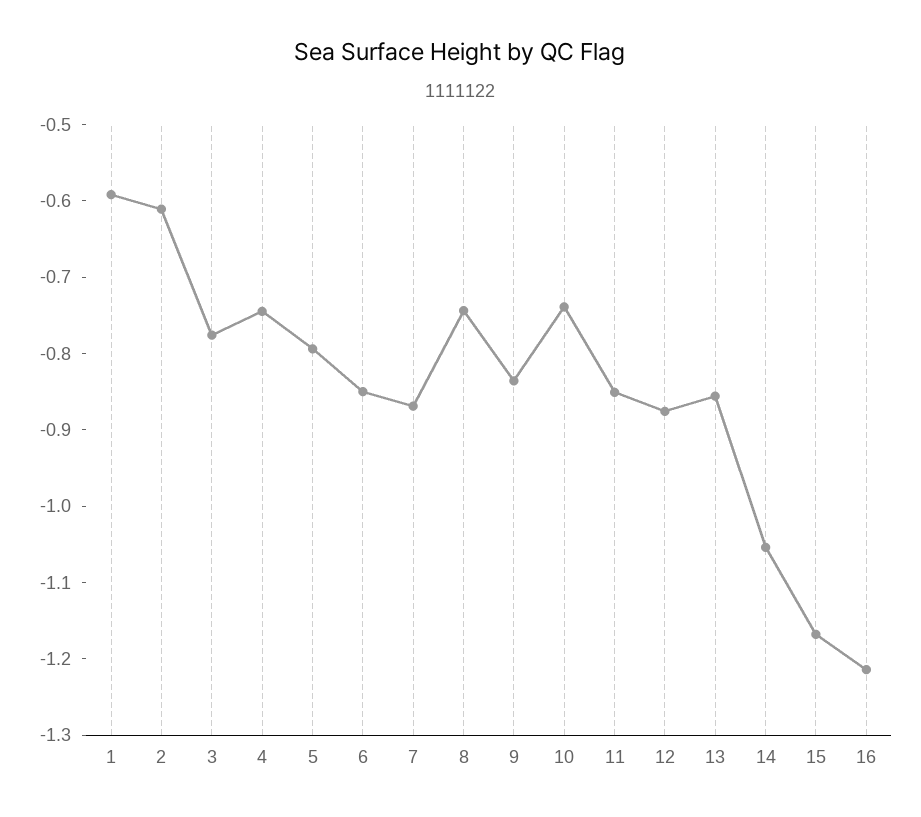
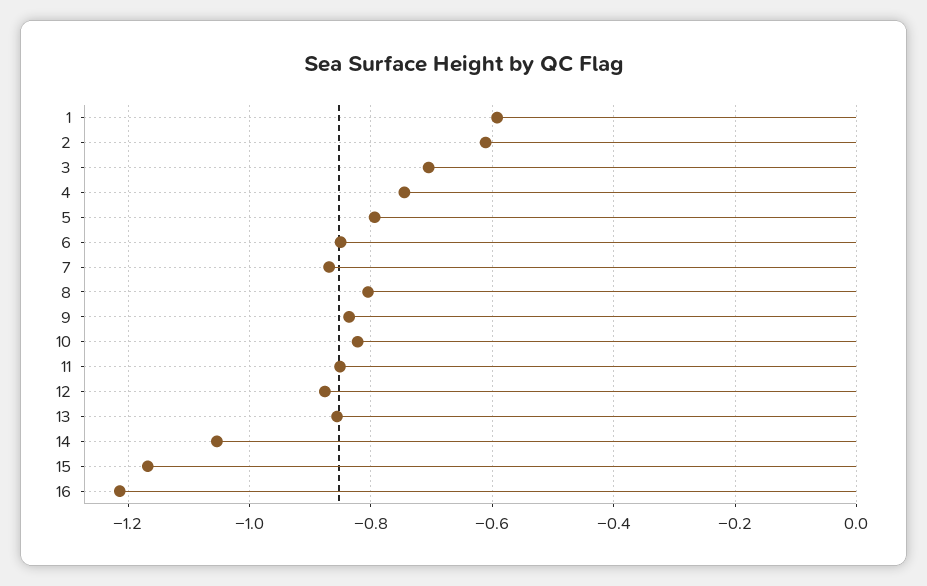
3: -0.78 -> -0.7
8: -0.74 -> -0.8
10: -0.74 -> -0.82

